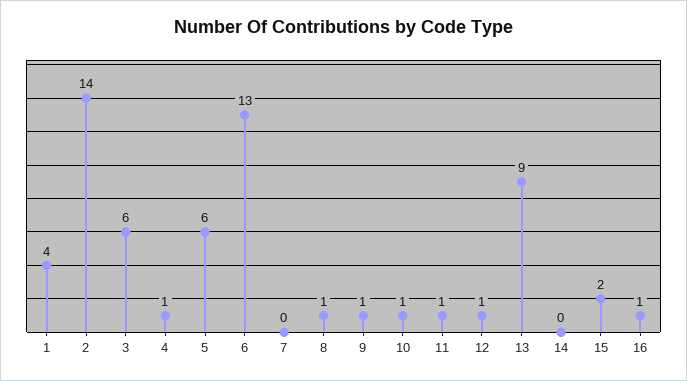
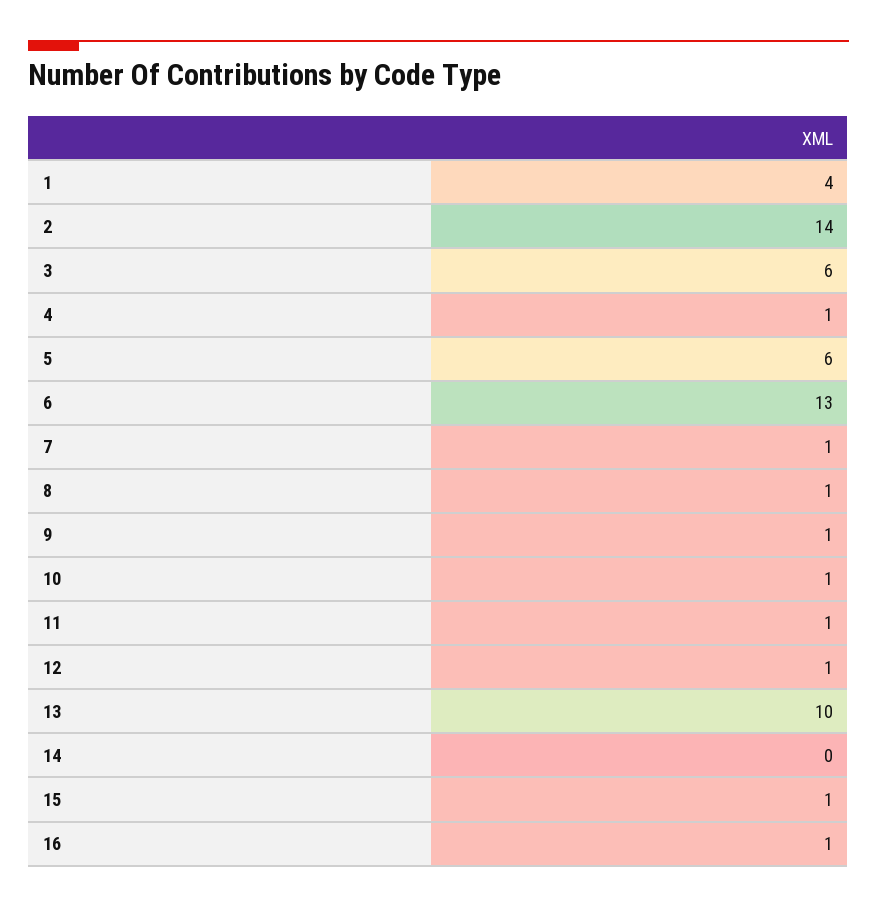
7: 0 -> 1
13: 9 -> 10
15: 2 -> 1

